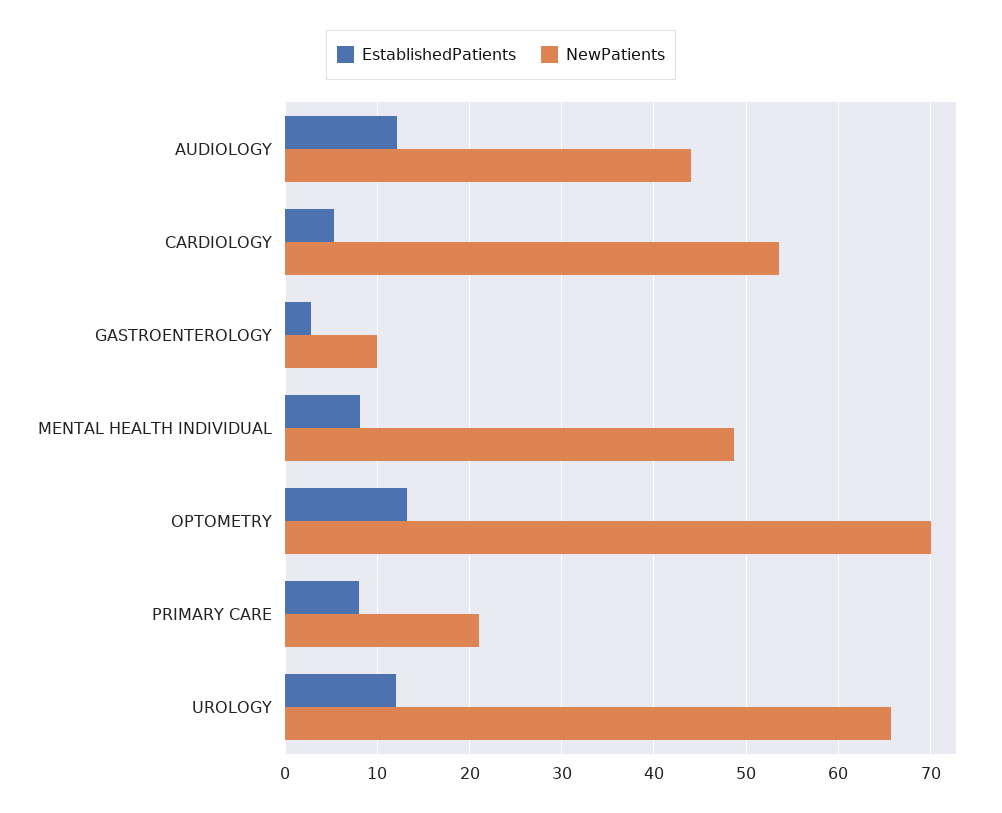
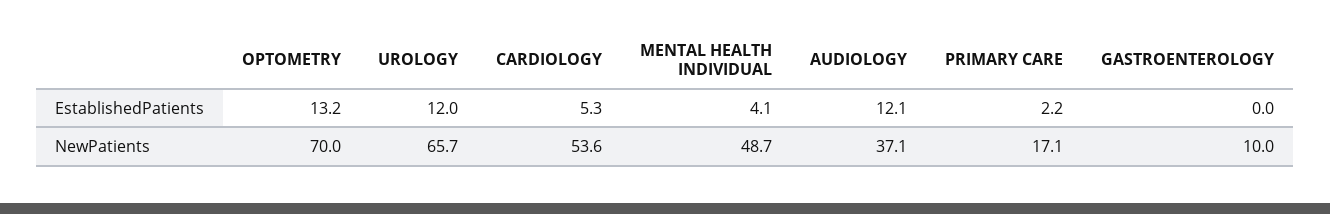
NewPatients, AUDIOLOGY: 44 -> 37.1
EstablishedPatients, GASTROENTEROLOGY: 3 -> 0
EstablishedPatients, MENTAL HEALTH INDIVIDUAL: 8 -> 4.1
EstablishedPatients, PRIMARY CARE: 8 -> 2.2
NewPatients, PRIMARY CARE: 21 -> 17.1

